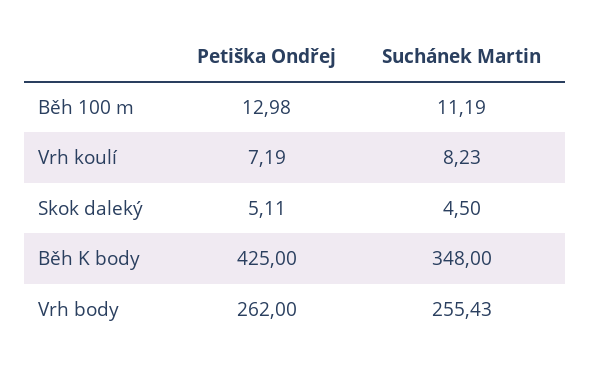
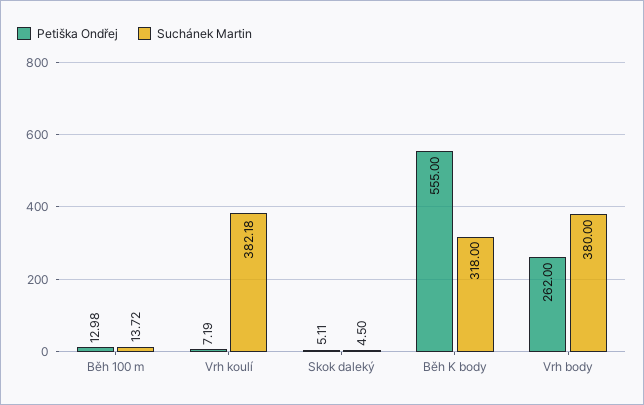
Suchánek Martin, Běh 100 m: 11.19 -> 13.72
Suchánek Martin, Vrh koulí: 8.23 -> 382.18
Petiška Ondřej, Běh K body: 425 -> 555
Suchánek Martin, Běh K body: 348 -> 318
Suchánek Martin, Vrh body: 255.43 -> 380

